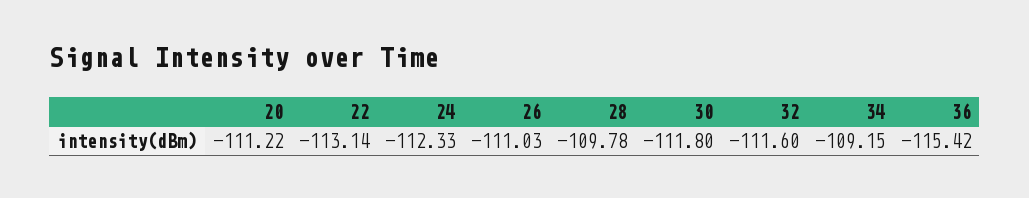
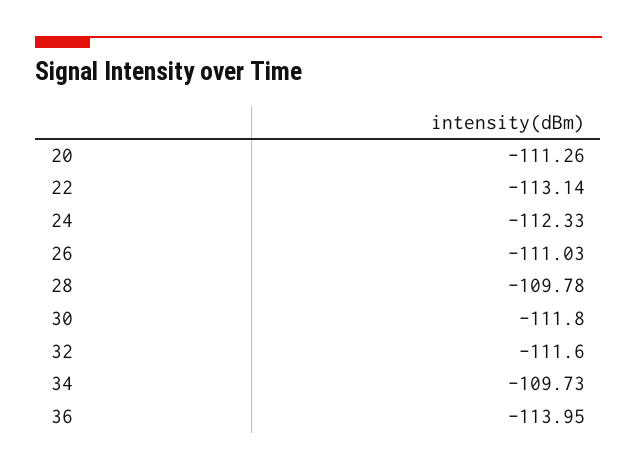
20: -111.22 -> -111.26
34: -109.15 -> -109.73
36: -115.42 -> -113.95

